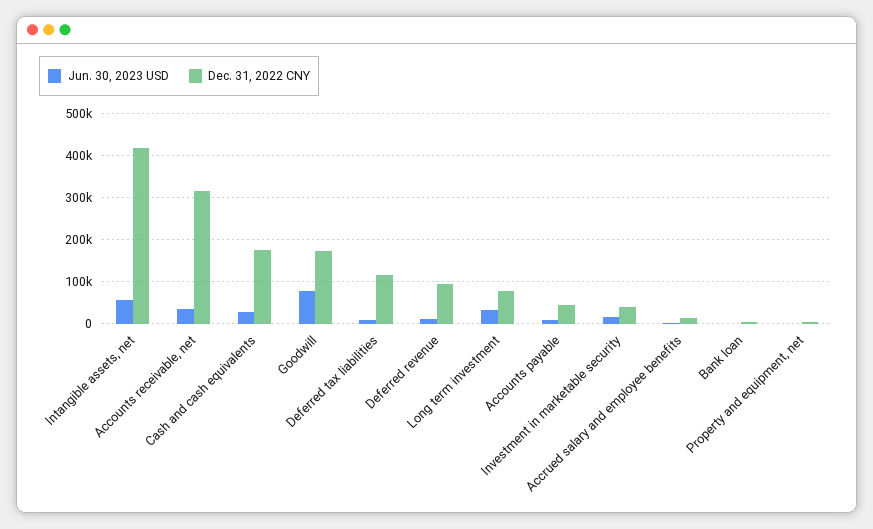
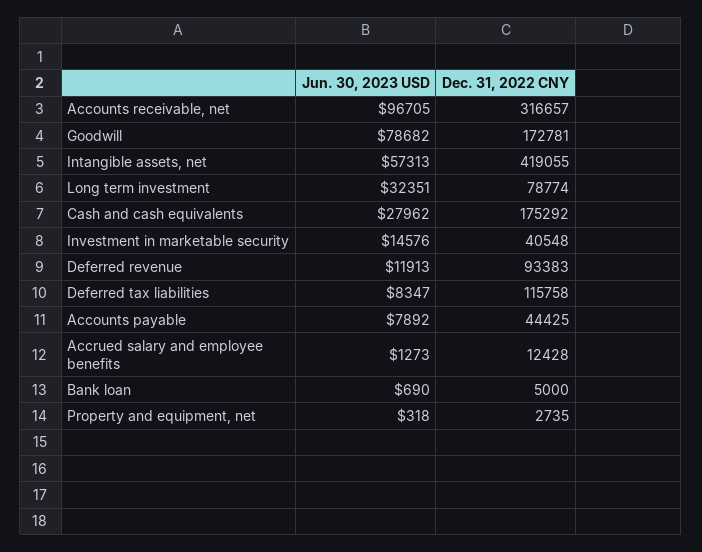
Jun. 30, 2023 USD, Accounts receivable, net: 40000 -> 96705

